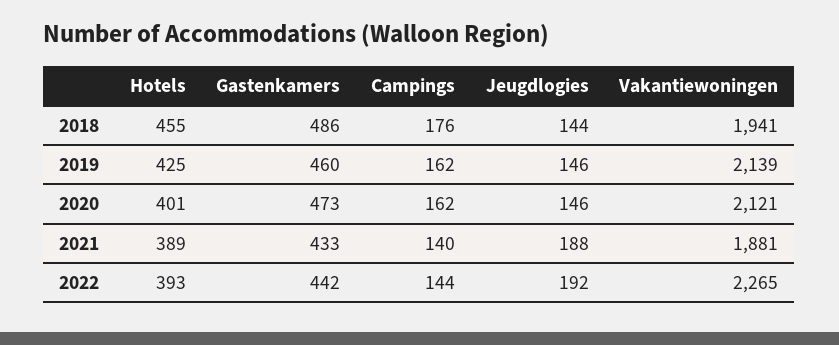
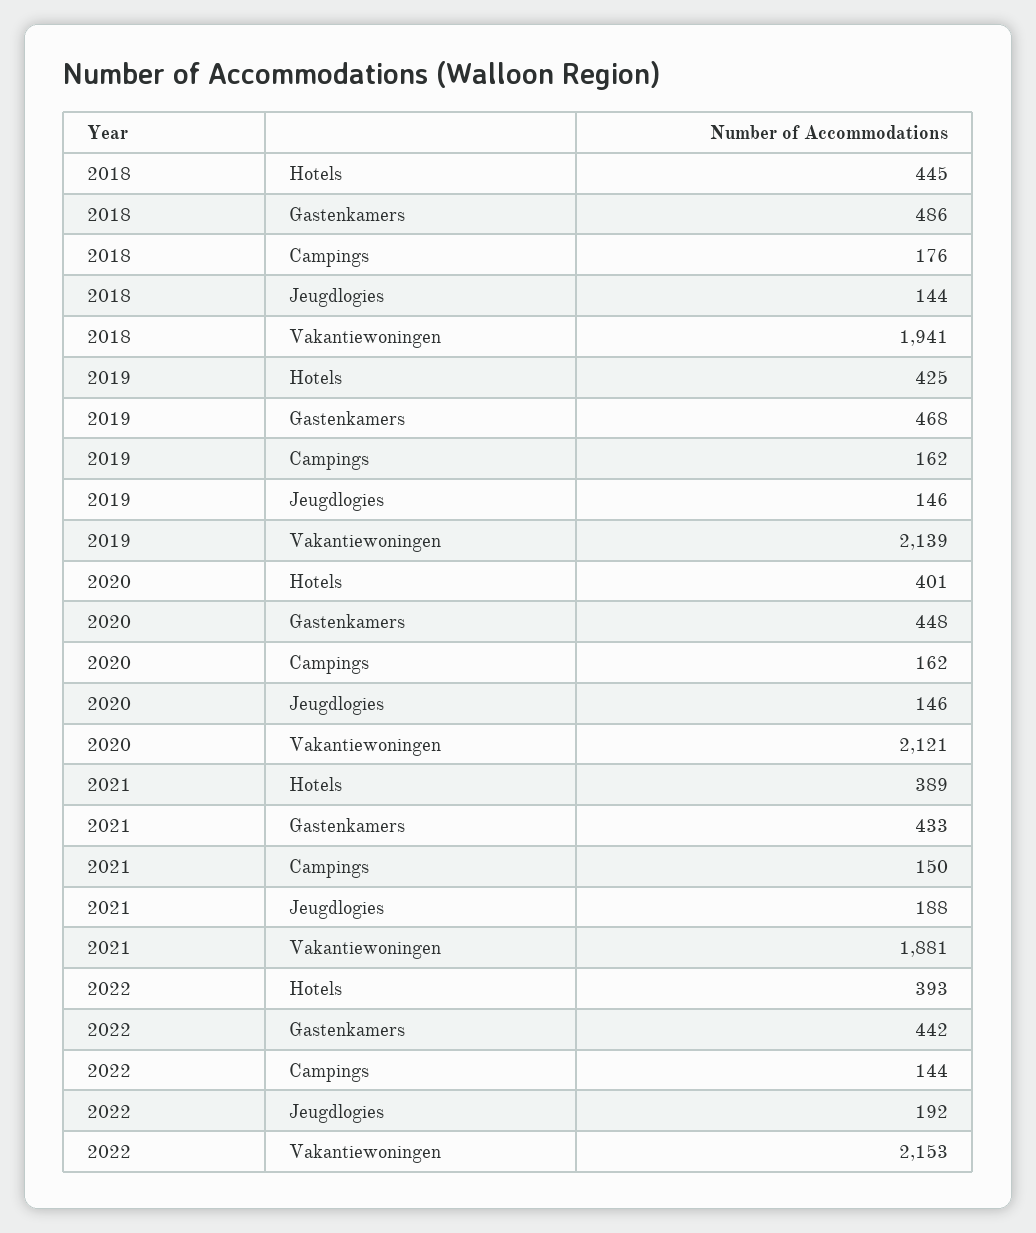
Hotels, 2018: 455 -> 445
Gastenkamers, 2019: 460 -> 468
Gastenkamers, 2020: 473 -> 448
Campings, 2021: 140 -> 150
Vakantiewoningen, 2022: 2265 -> 2153

